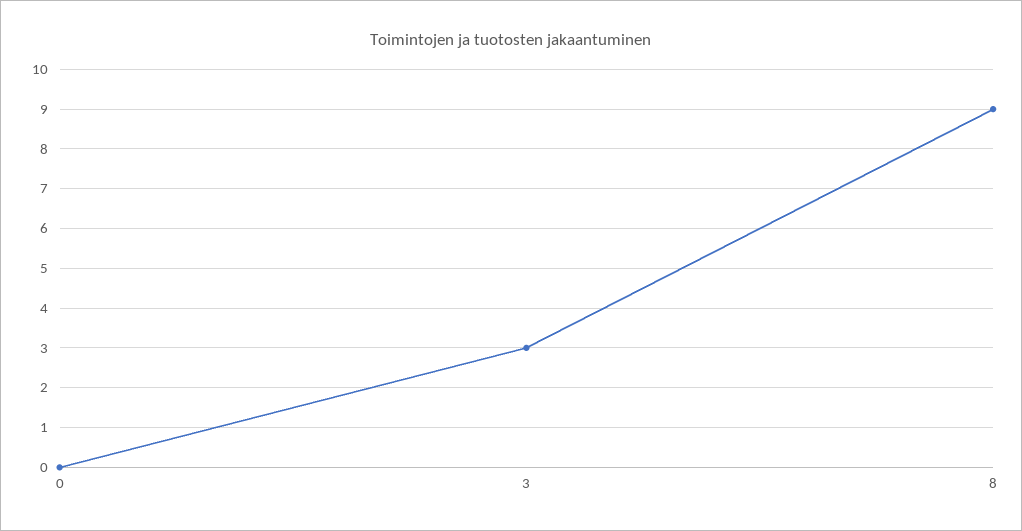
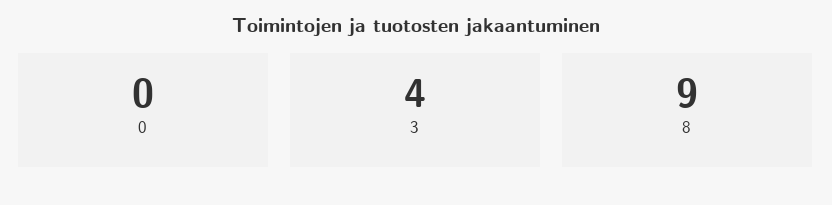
3: 3 -> 4

